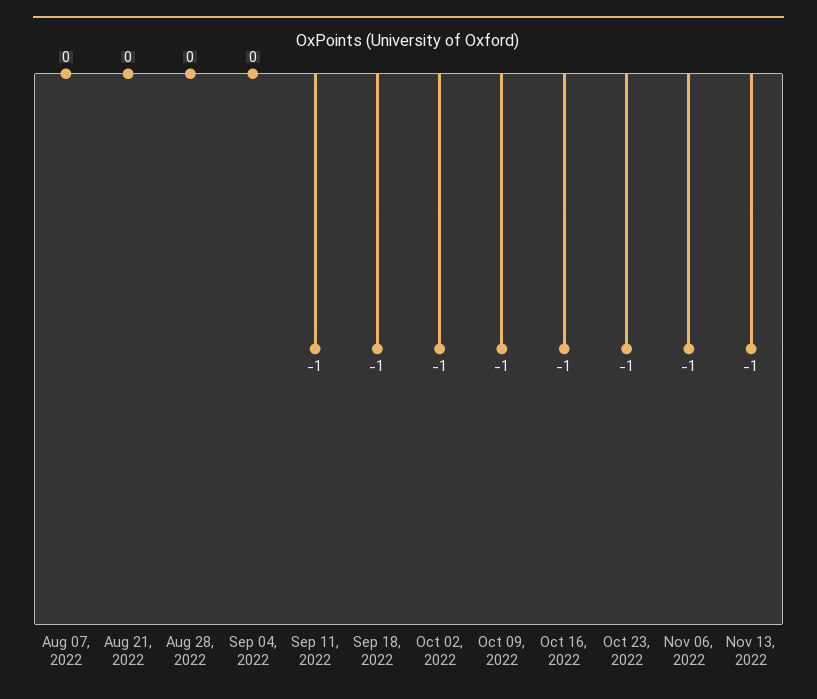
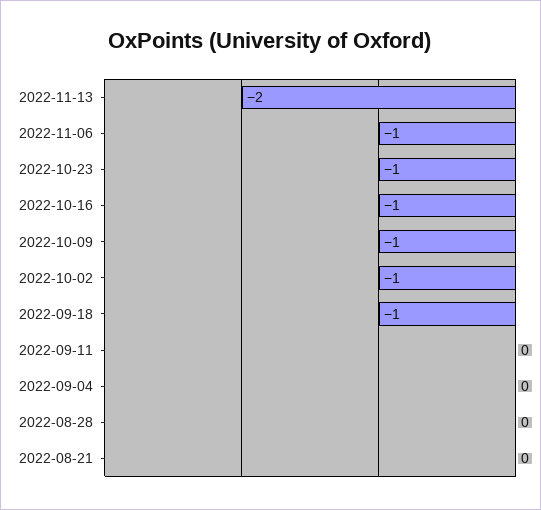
Aug 07, 2022: 0 -> none
Sep 11, 2022: -1 -> 0
Nov 13, 2022: -1 -> -2

